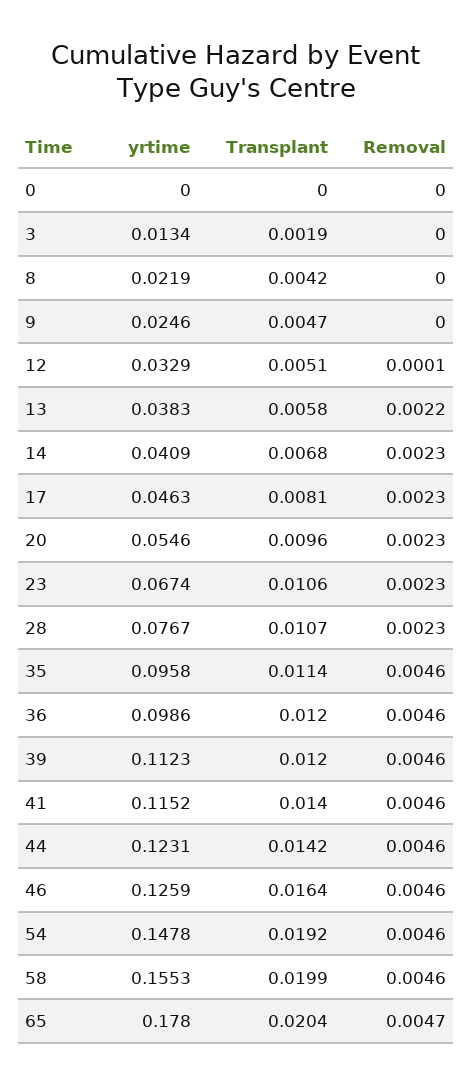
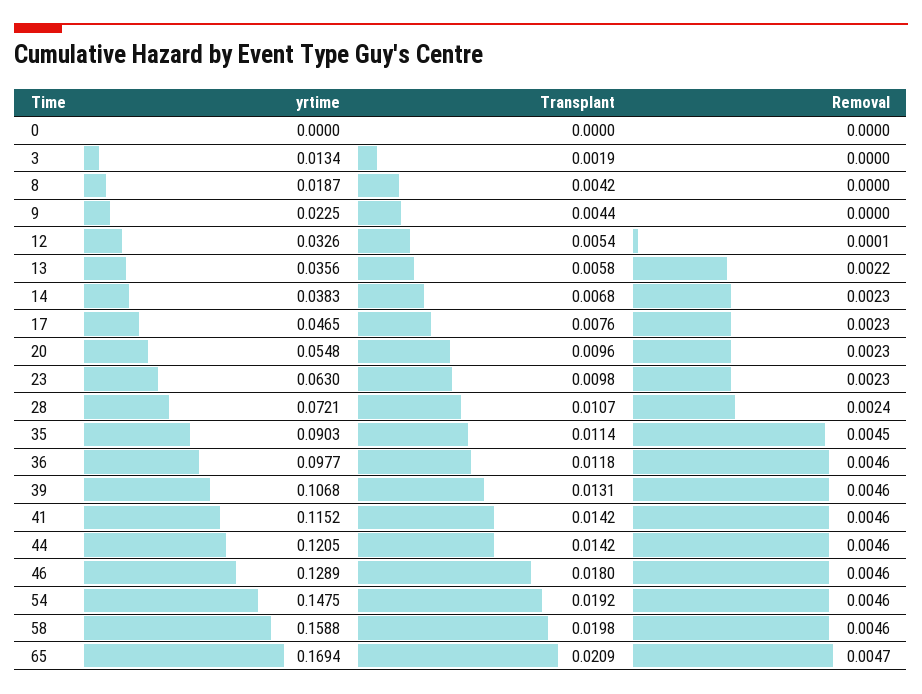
yrtime, 8: 0.0219 -> 0.0187
yrtime, 9: 0.0246 -> 0.0225
Transplant, 9: 0.0047 -> 0.0044
yrtime, 12: 0.0329 -> 0.0326
Transplant, 12: 0.0051 -> 0.0054
yrtime, 13: 0.0383 -> 0.0356
yrtime, 14: 0.0409 -> 0.0383
yrtime, 17: 0.0463 -> 0.0465
Transplant, 17: 0.0081 -> 0.0076
yrtime, 20: 0.0546 -> 0.0548
yrtime, 23: 0.0674 -> 0.063
Transplant, 23: 0.0106 -> 0.0098
yrtime, 28: 0.0767 -> 0.0721
Removal, 28: 0.0023 -> 0.0024
yrtime, 35: 0.0958 -> 0.0903
Removal, 35: 0.0046 -> 0.0045
yrtime, 36: 0.0986 -> 0.0977
Transplant, 36: 0.012 -> 0.0118
yrtime, 39: 0.1123 -> 0.1068
Transplant, 39: 0.012 -> 0.0131
Transplant, 41: 0.014 -> 0.0142
yrtime, 44: 0.1231 -> 0.1205
yrtime, 46: 0.1259 -> 0.1289
Transplant, 46: 0.0164 -> 0.018
yrtime, 54: 0.1478 -> 0.1475
yrtime, 58: 0.1553 -> 0.1588
Transplant, 58: 0.0199 -> 0.0198
yrtime, 65: 0.178 -> 0.1694
Transplant, 65: 0.0204 -> 0.0209

